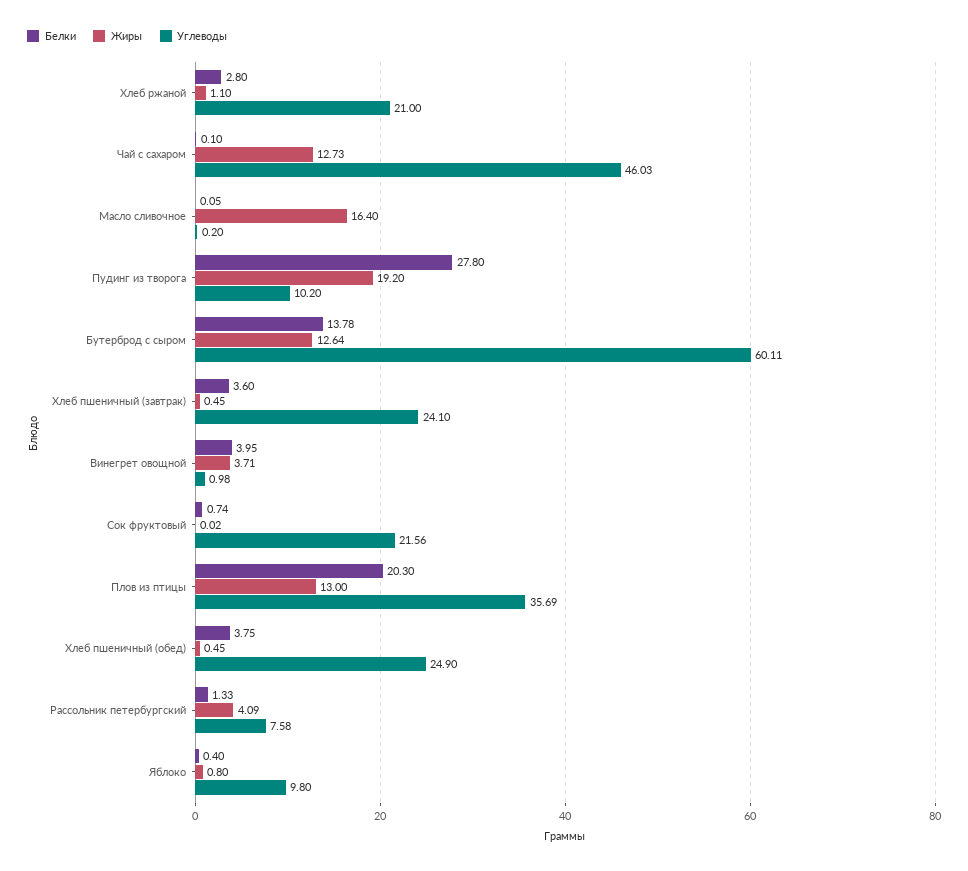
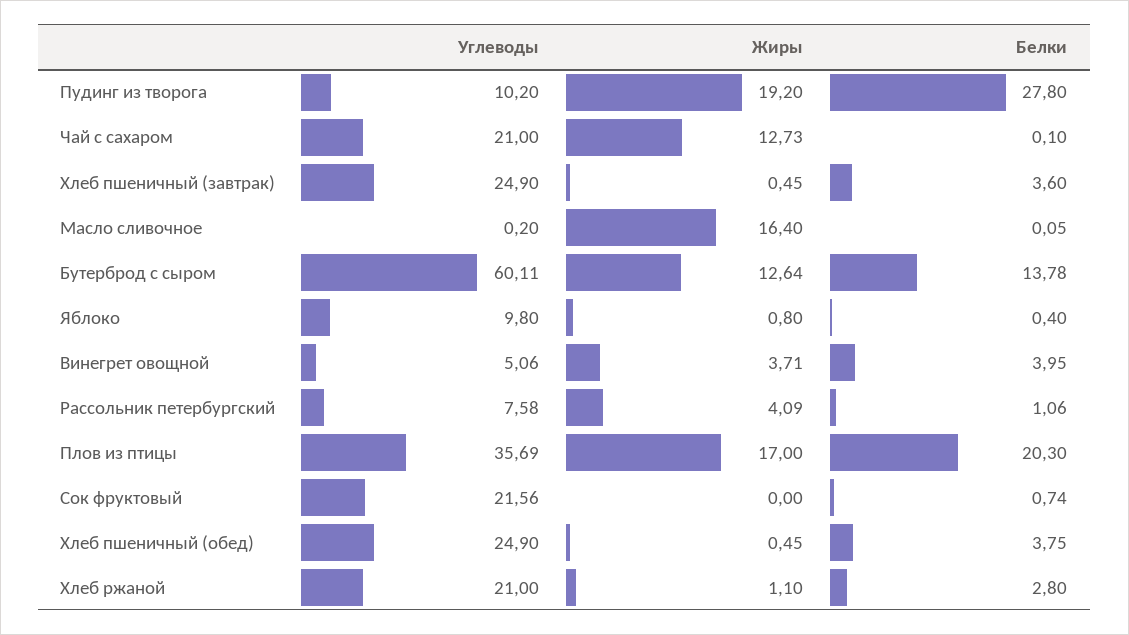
Углеводы, Чай с сахаром: 46.03 -> 21
Углеводы, Хлеб пшеничный (завтрак): 24.1 -> 24.9
Углеводы, Винегрет овощной: 0.98 -> 5.06
Жиры, Сок фруктовый: 0.02 -> 0
Жиры, Плов из птицы: 13 -> 17
Белки, Рассольник петербургский: 1.33 -> 1.06

